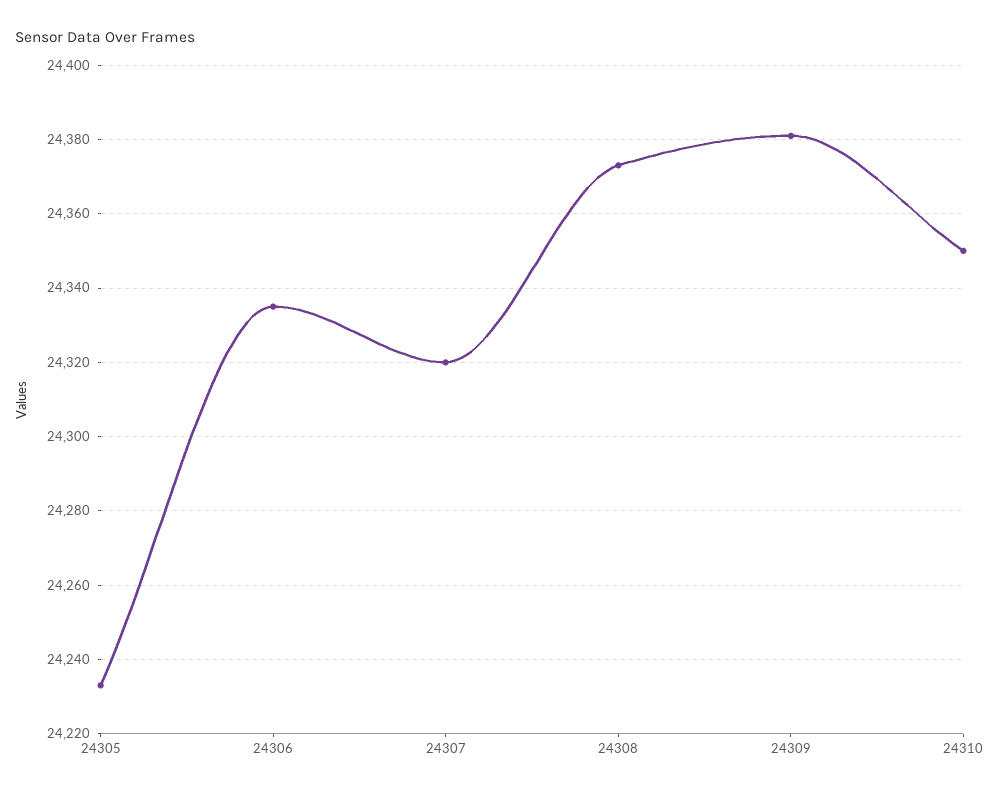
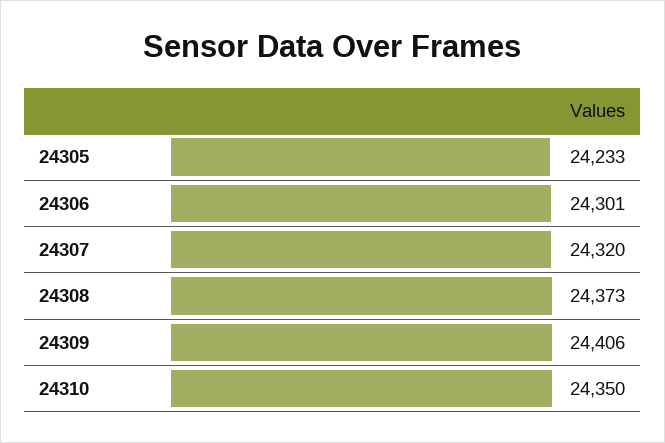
24306: 24335 -> 24301
24309: 24380 -> 24406

